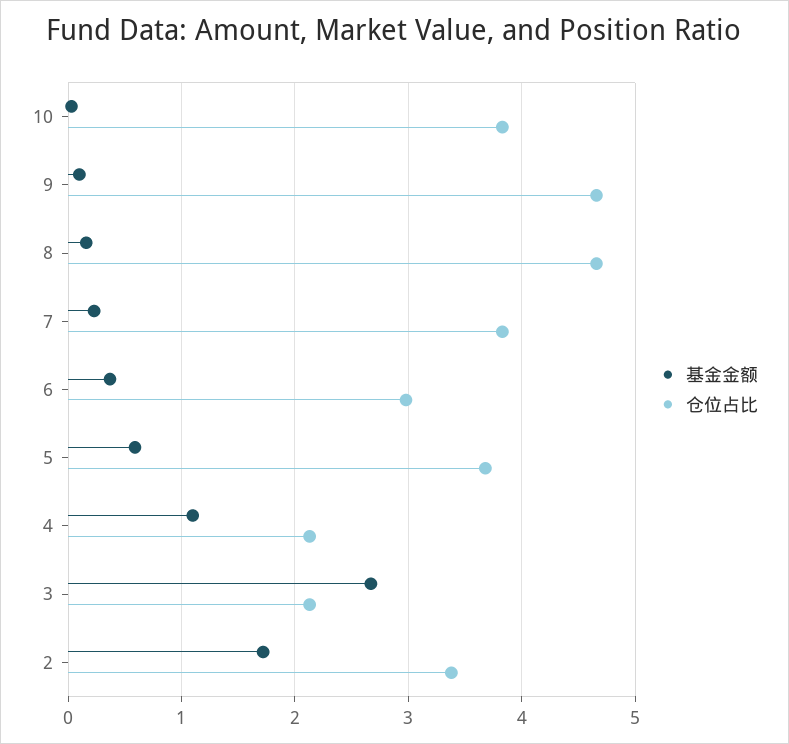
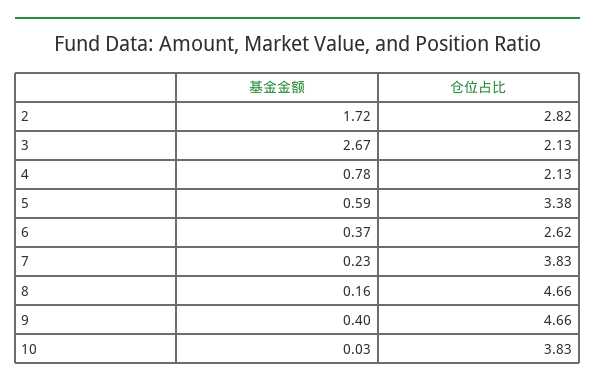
基金金额, 9: 0.1 -> 0.4
仓位占比, 6: 3 -> 2.62
仓位占比, 5: 3.7 -> 3.38
基金金额, 4: 1.1 -> 0.78
仓位占比, 2: 3.4 -> 2.82

